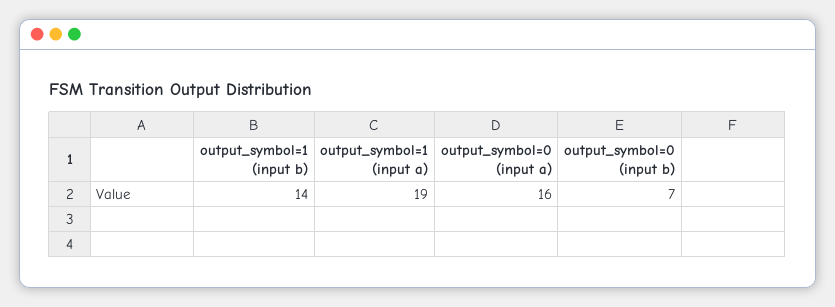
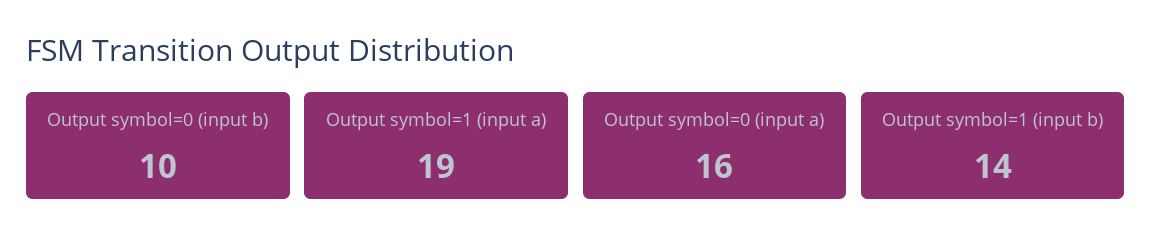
output_symbol=0 (input b): 7 -> 10

